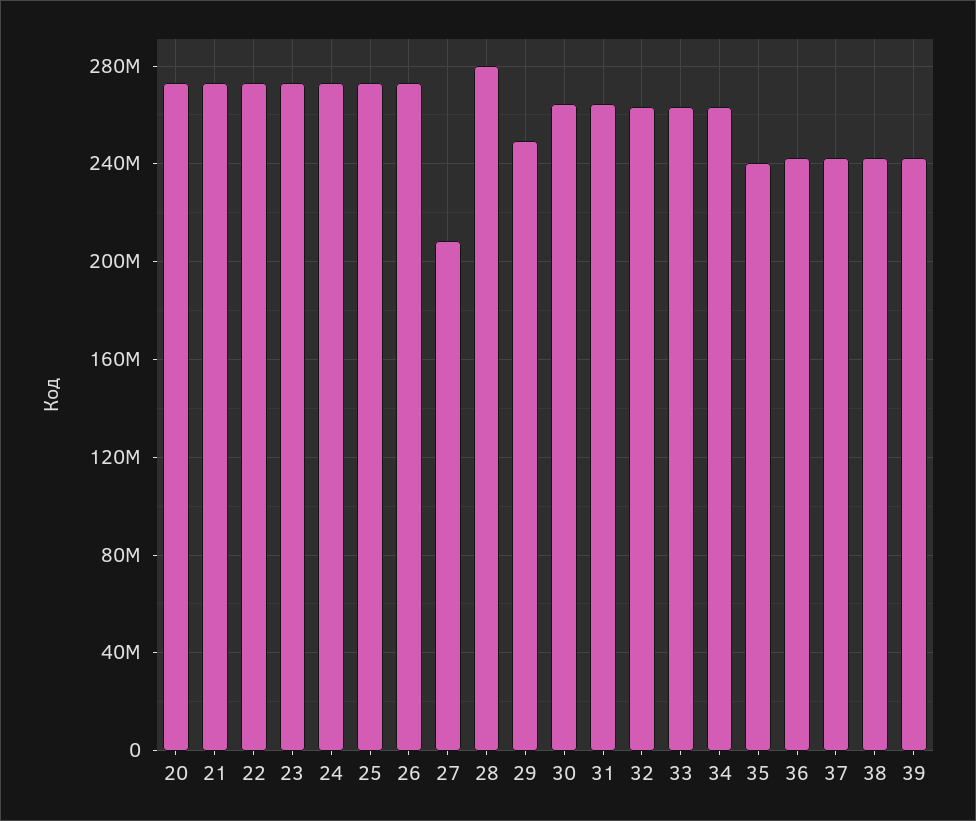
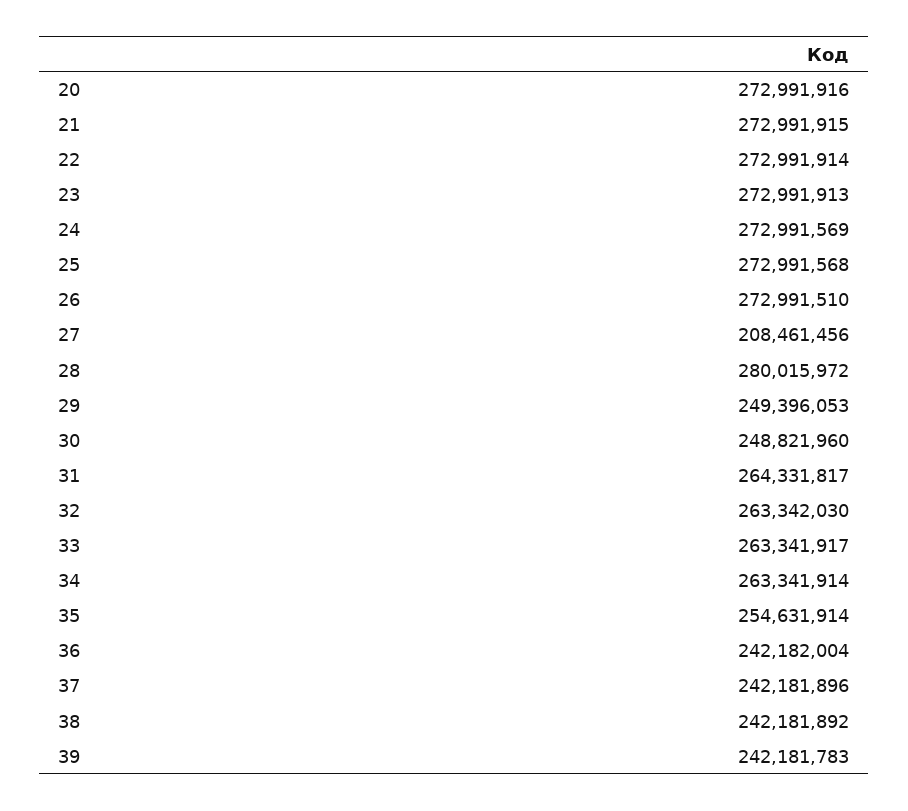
30: 265000000 -> 248821960
35: 240000000 -> 254631914

